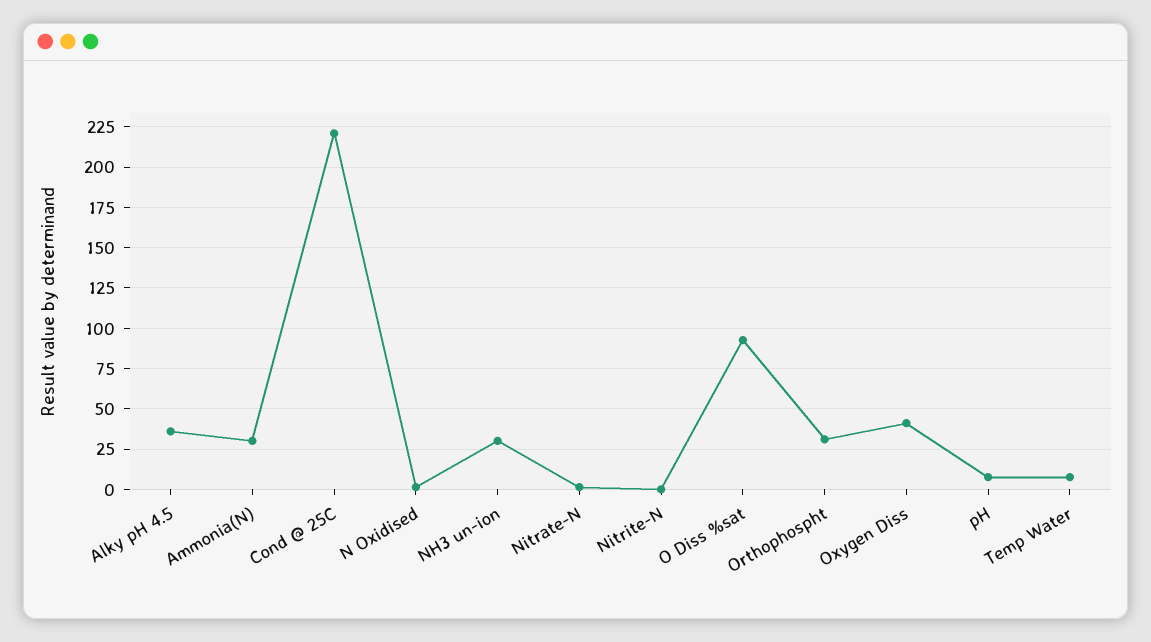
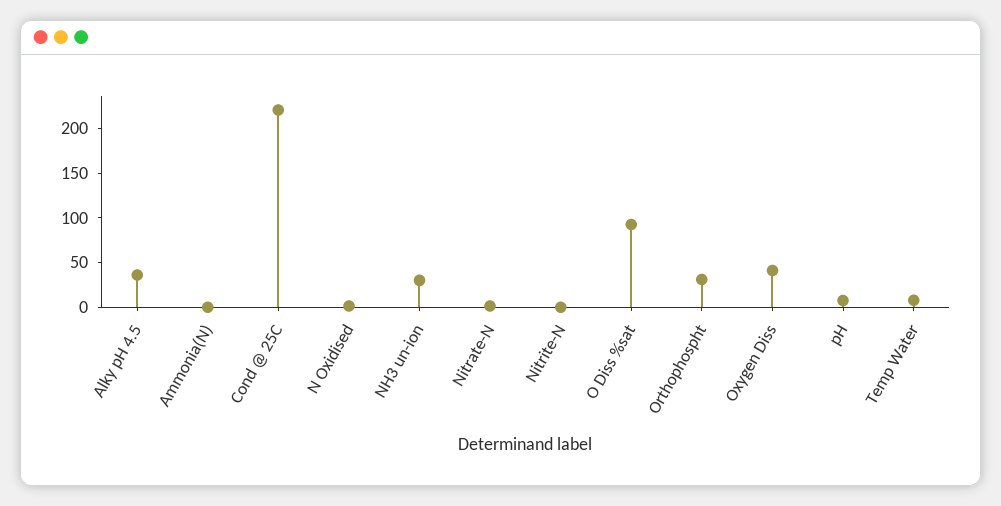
Ammonia(N): 30 -> 0

